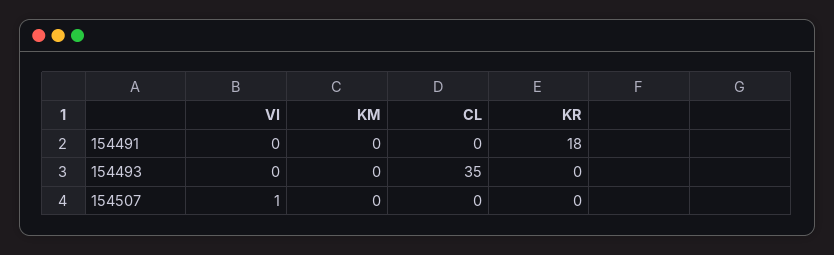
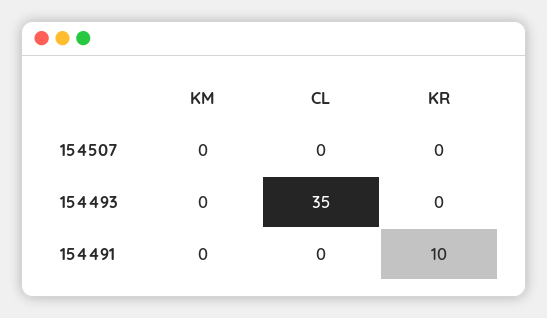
VI, 154491: 0 -> none
KR, 154491: 18 -> 10
VI, 154493: 0 -> none
VI, 154507: 1 -> none

